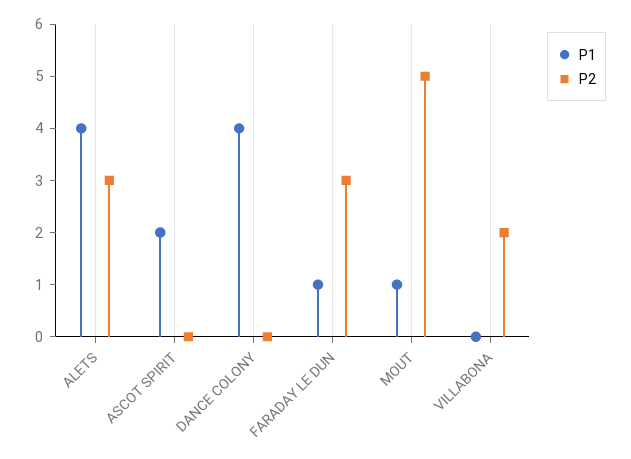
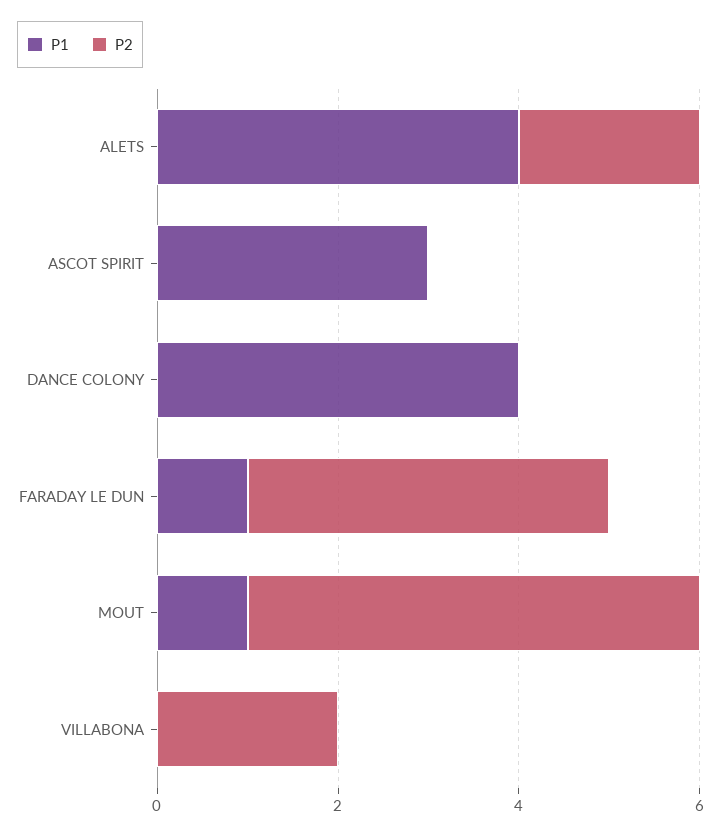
P2, ALETS: 3 -> 2
P1, ASCOT SPIRIT: 2 -> 3
P2, FARADAY LE DUN: 3 -> 4

